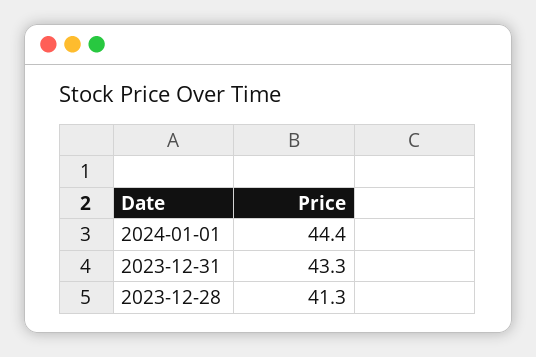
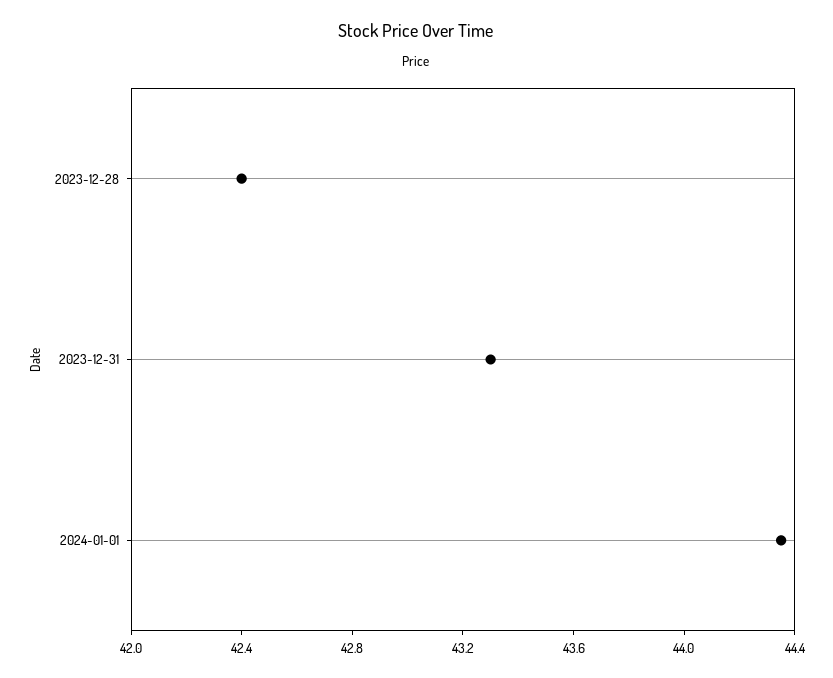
2023-12-28: 41.3 -> 42.4

